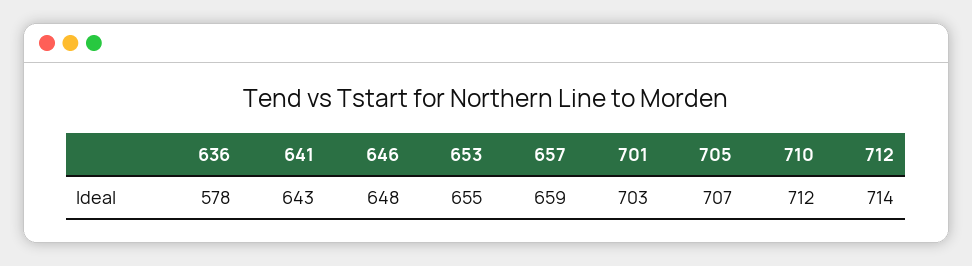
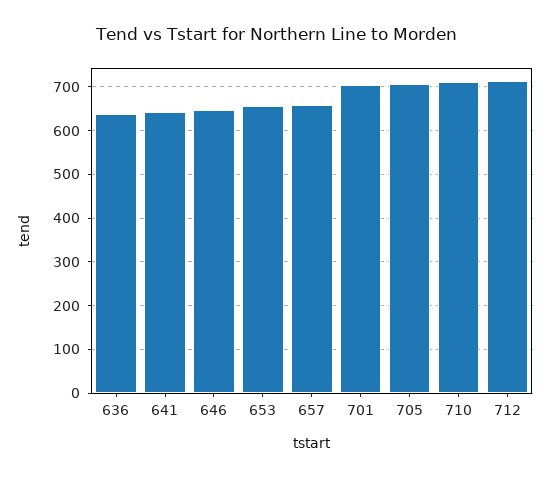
636: 578 -> 640

